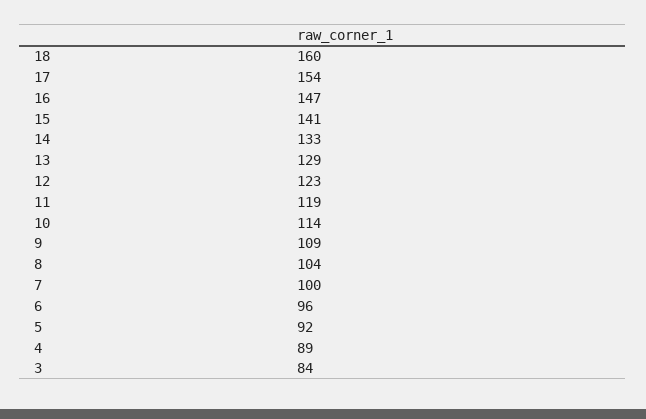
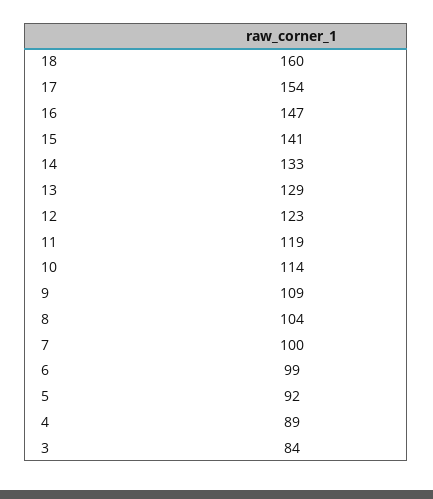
6: 96 -> 99

